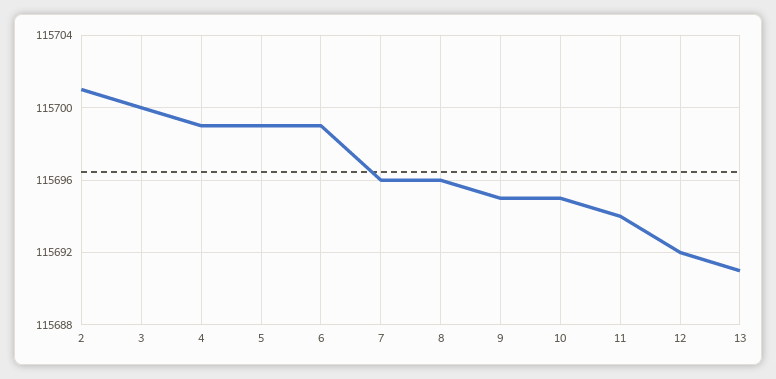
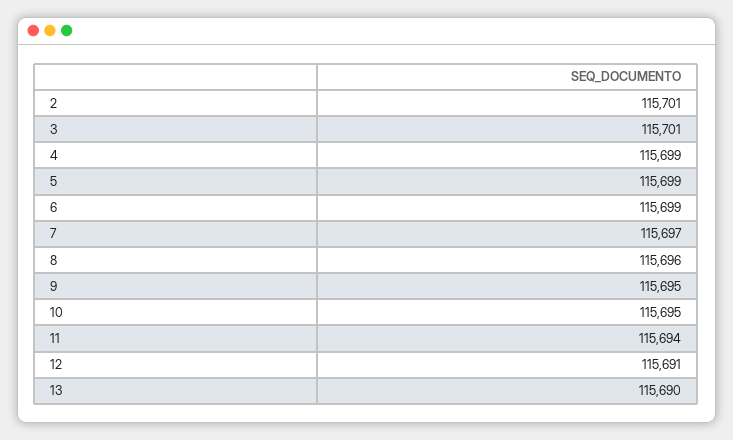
3: 115700 -> 115701
7: 115696 -> 115697
12: 115692 -> 115691
13: 115691 -> 115690

